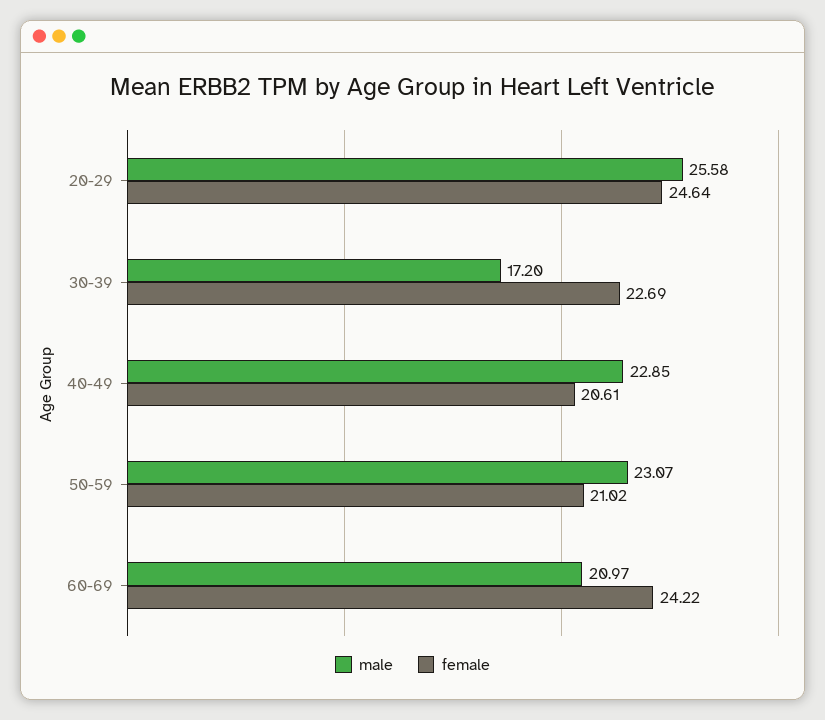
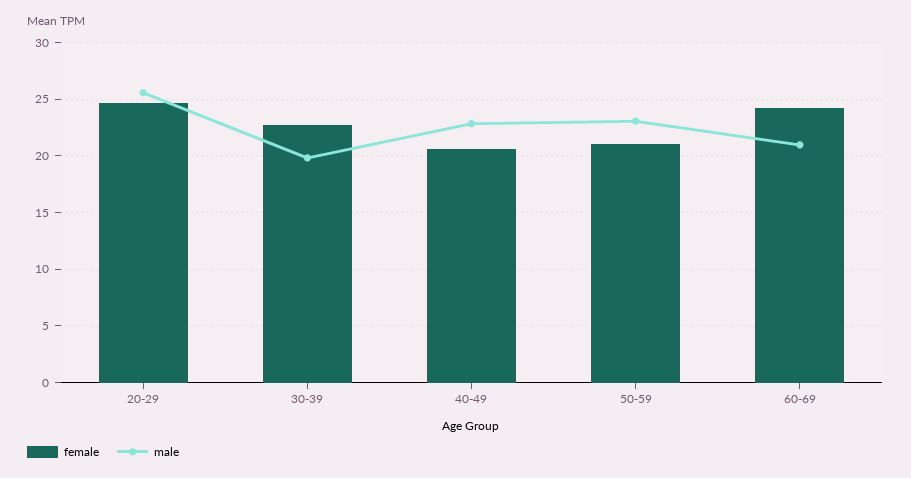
male, 30-39: 17.2 -> 20

